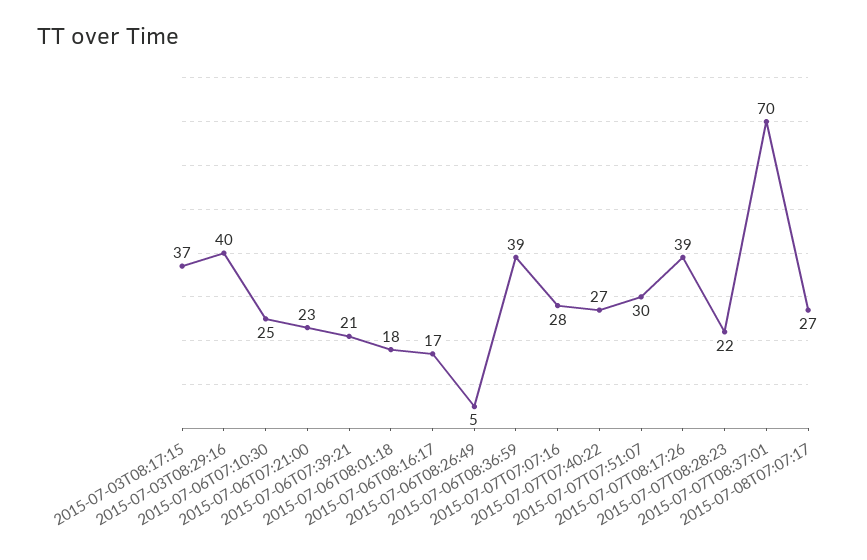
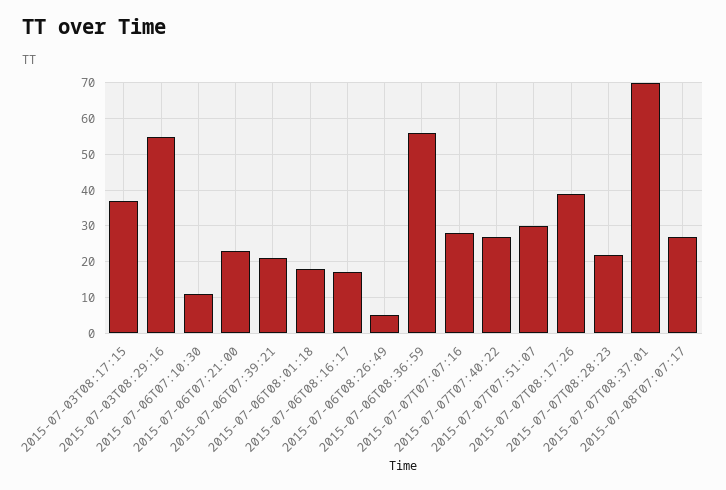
2015-07-03T08:29:16: 40 -> 55
2015-07-06T07:10:30: 25 -> 10
2015-07-06T08:36:59: 39 -> 55

